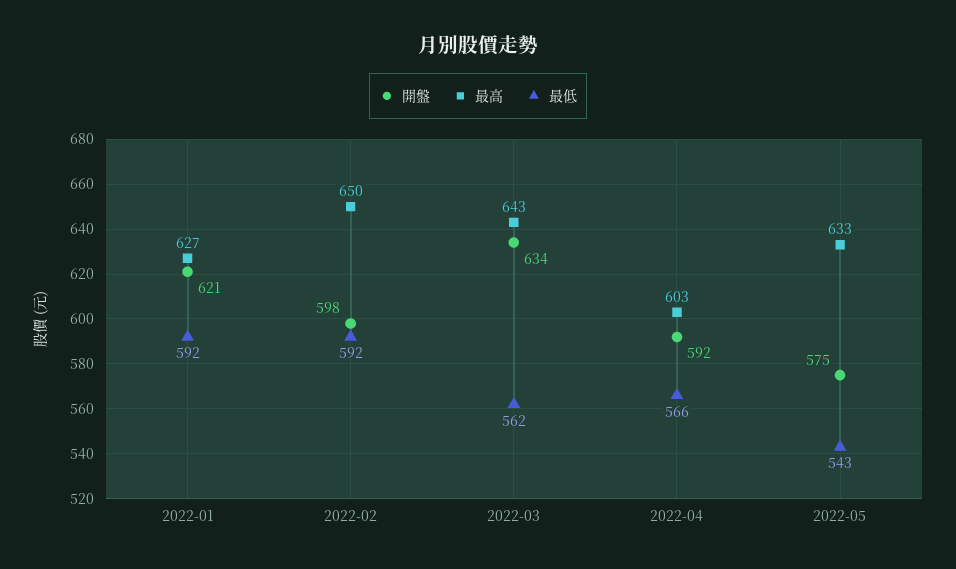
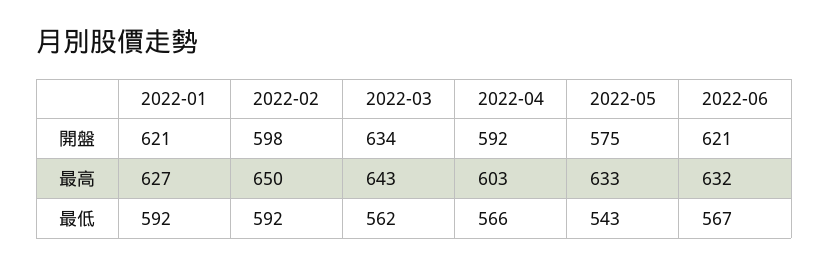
開盤, 2022-06: none -> 621
最高, 2022-06: none -> 632
最低, 2022-06: none -> 567

